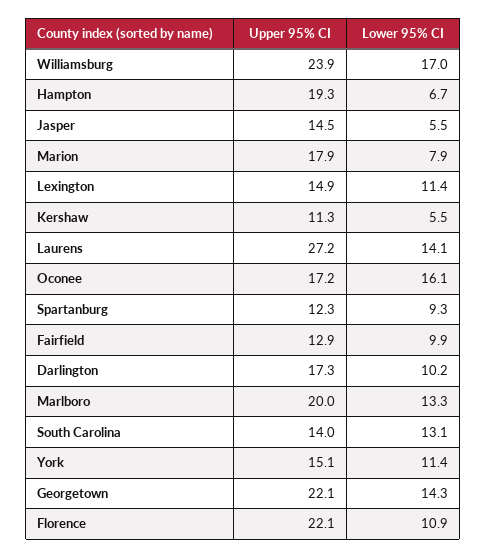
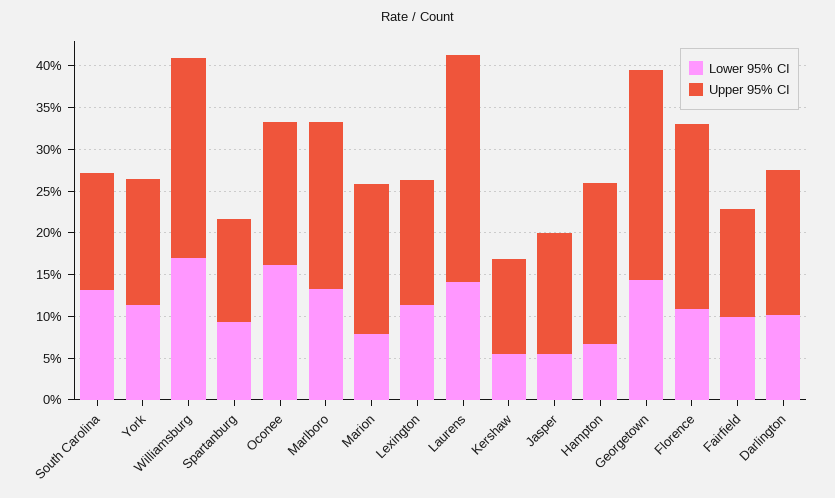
Upper 95% CI, Georgetown: 22.1 -> 25

